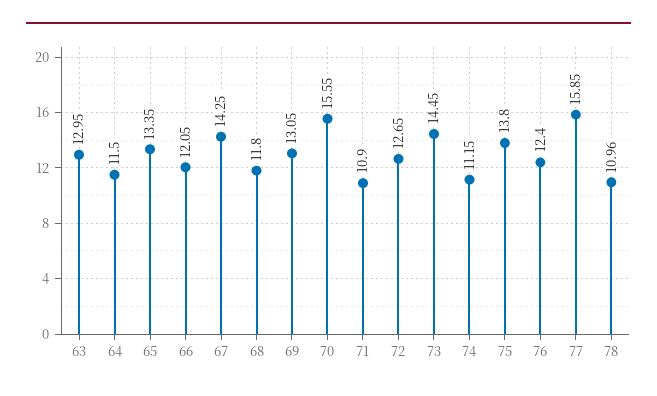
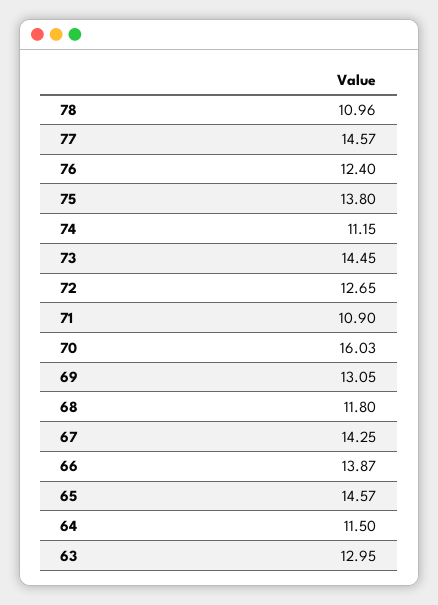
65: 13.35 -> 14.57
66: 12.05 -> 13.87
70: 15.55 -> 16.03
77: 15.85 -> 14.57

